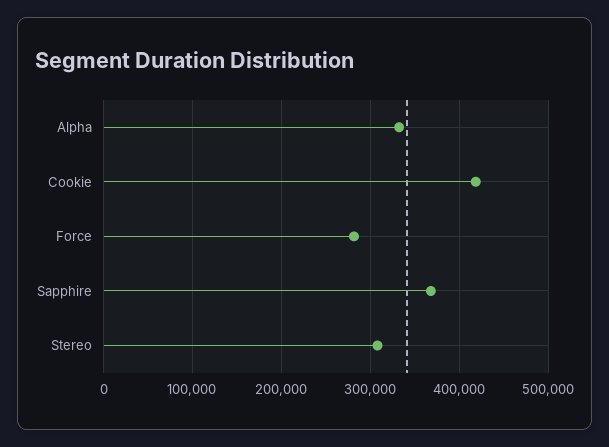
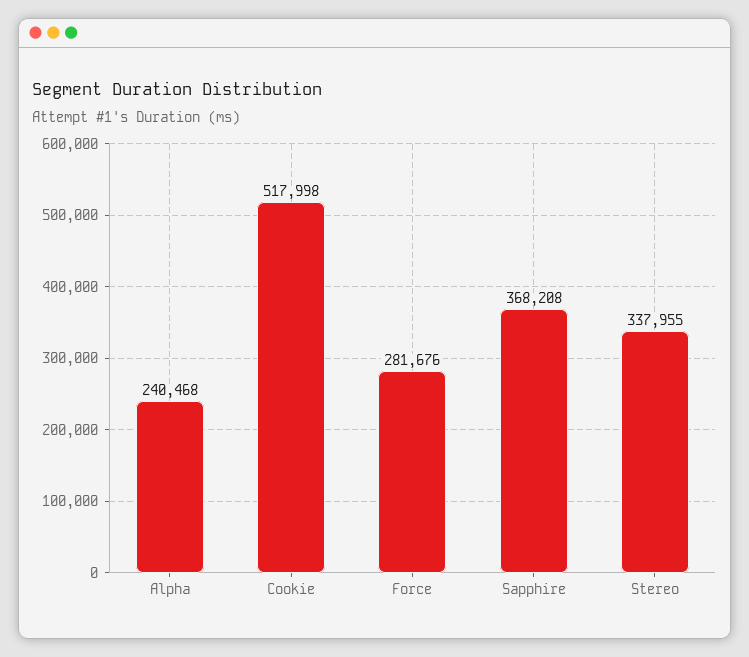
Alpha: 330000 -> 240468
Cookie: 420000 -> 517998
Stereo: 310000 -> 337955

